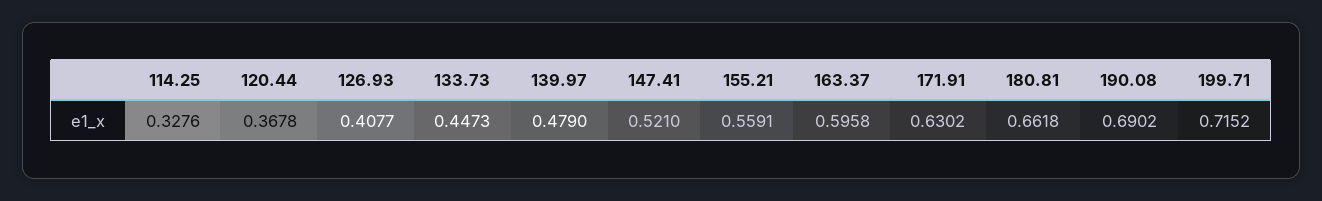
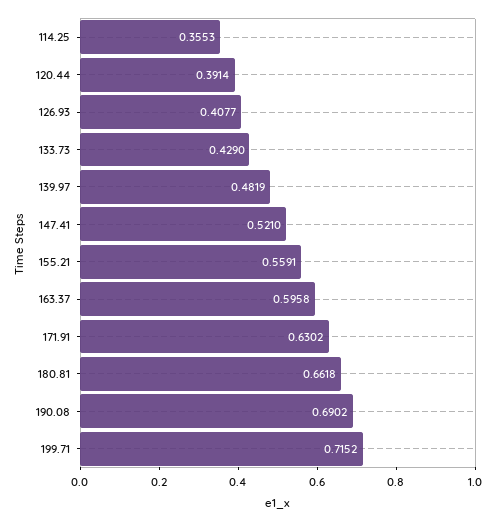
114.25: 0.3276 -> 0.3553
120.44: 0.3678 -> 0.3914
133.73: 0.4473 -> 0.429
139.97: 0.479 -> 0.4819

